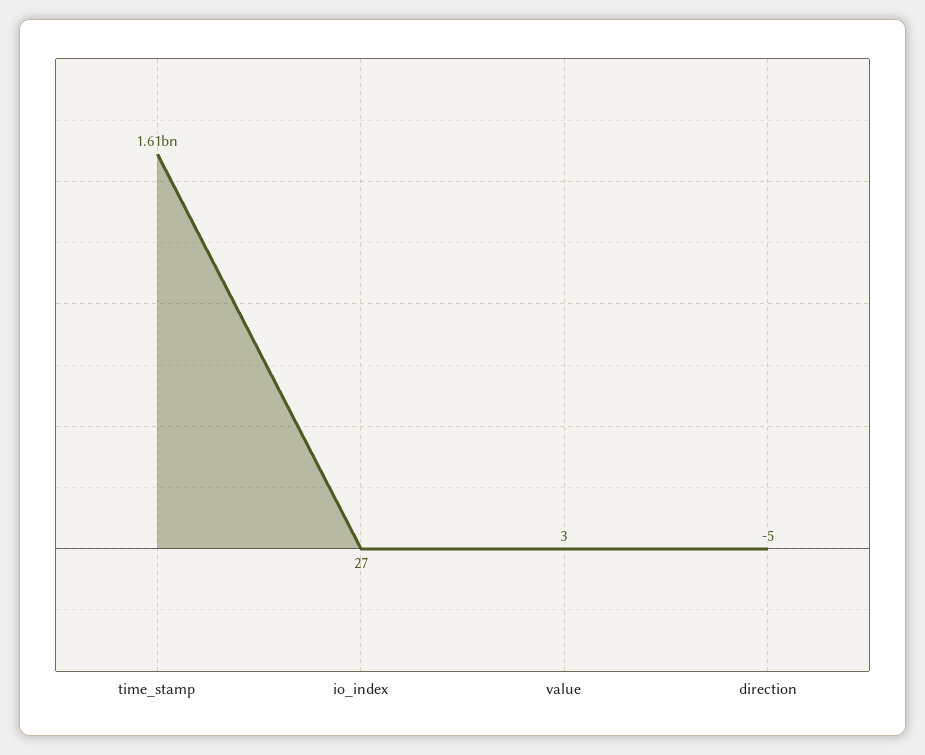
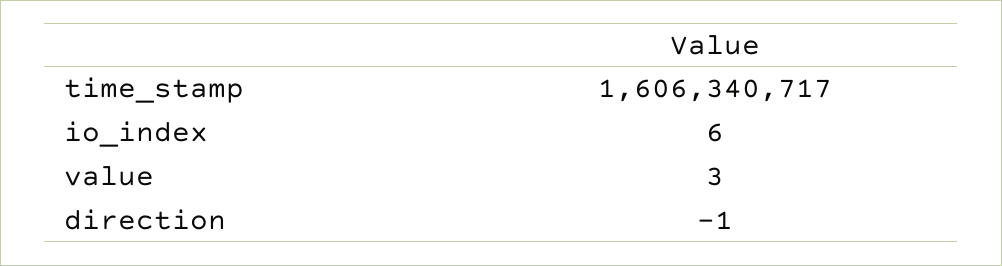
io_index: 27 -> 6
direction: -5 -> -1

